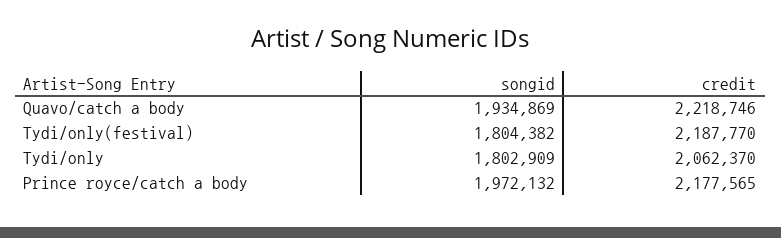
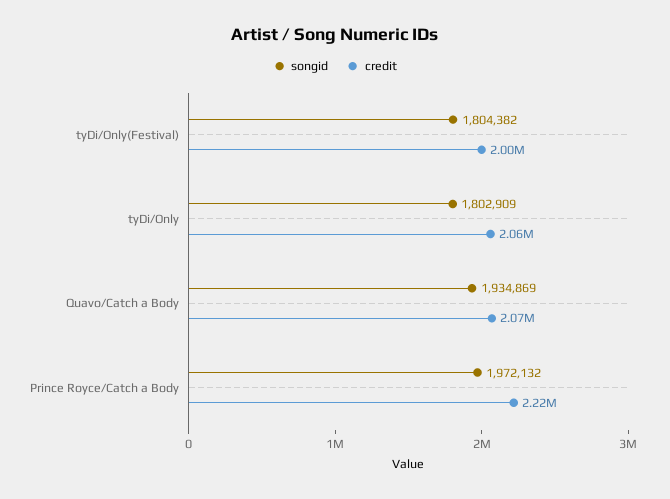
credit, Quavo/catch a body: 2218746 -> 2070000
credit, Tydi/only(festival): 2187770 -> 2000000
credit, Prince royce/catch a body: 2177565 -> 2220000

